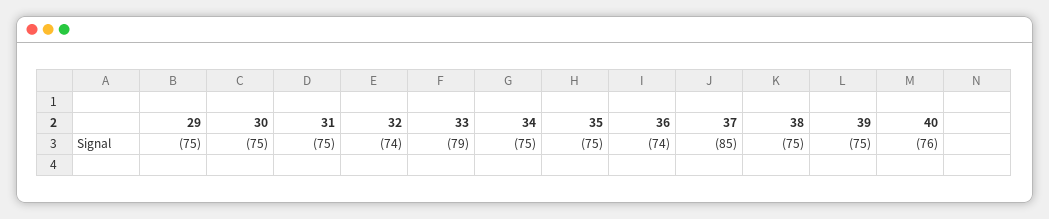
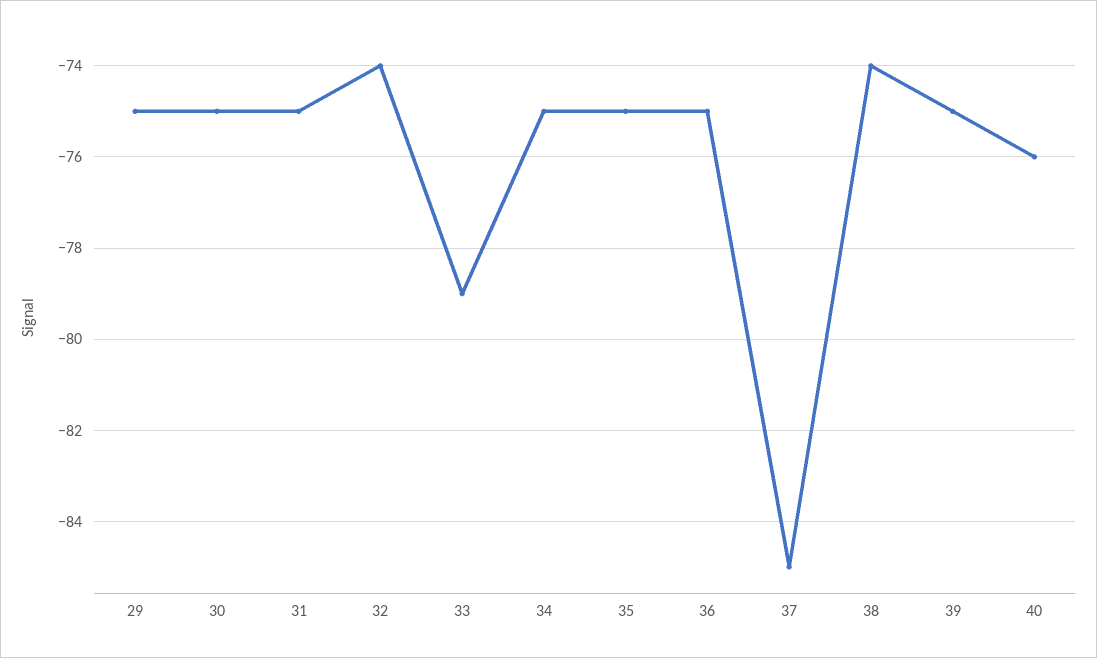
36: -74 -> -75
38: -75 -> -74

